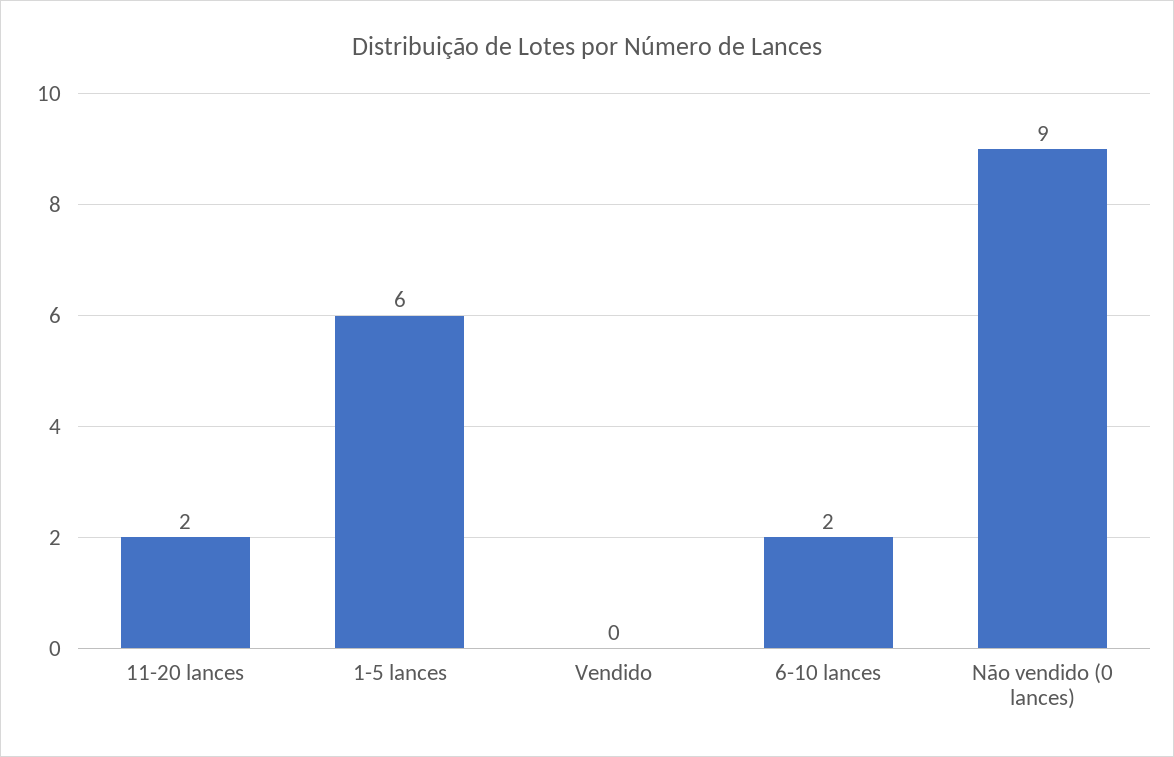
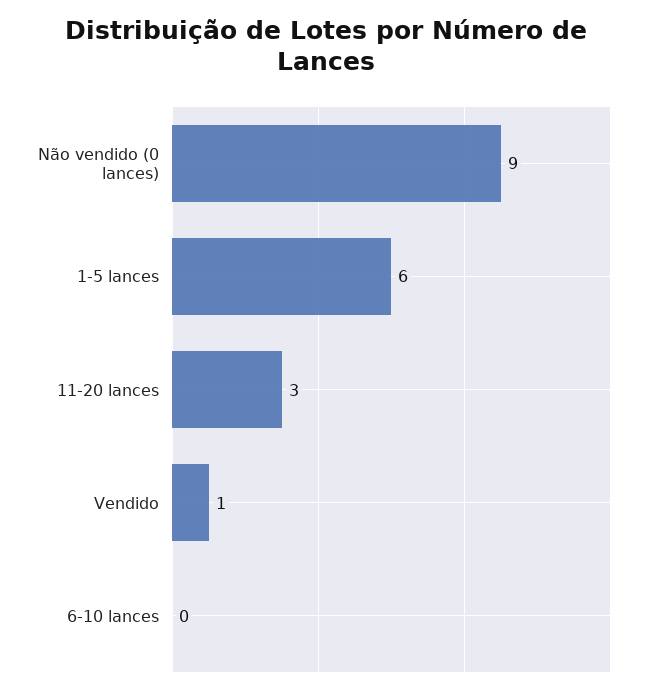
11-20 lances: 2 -> 3
Vendido: 0 -> 1
6-10 lances: 2 -> 0

